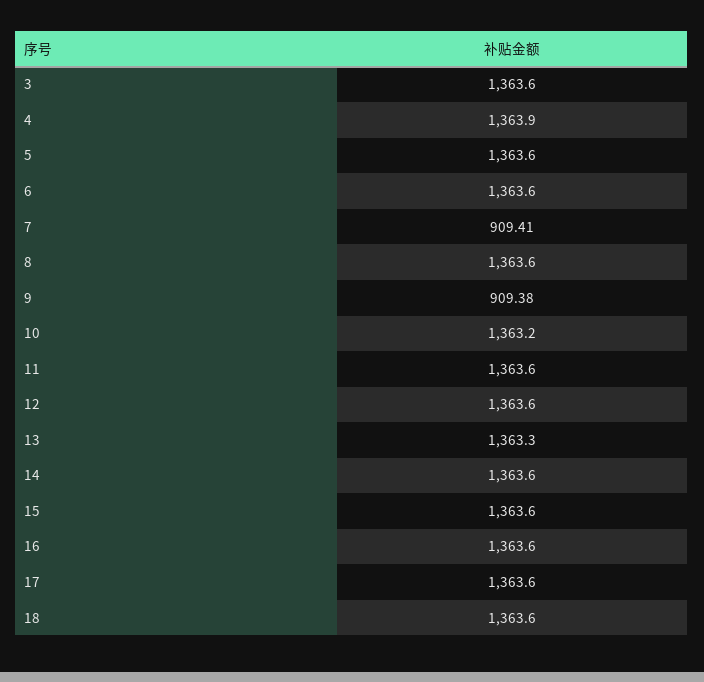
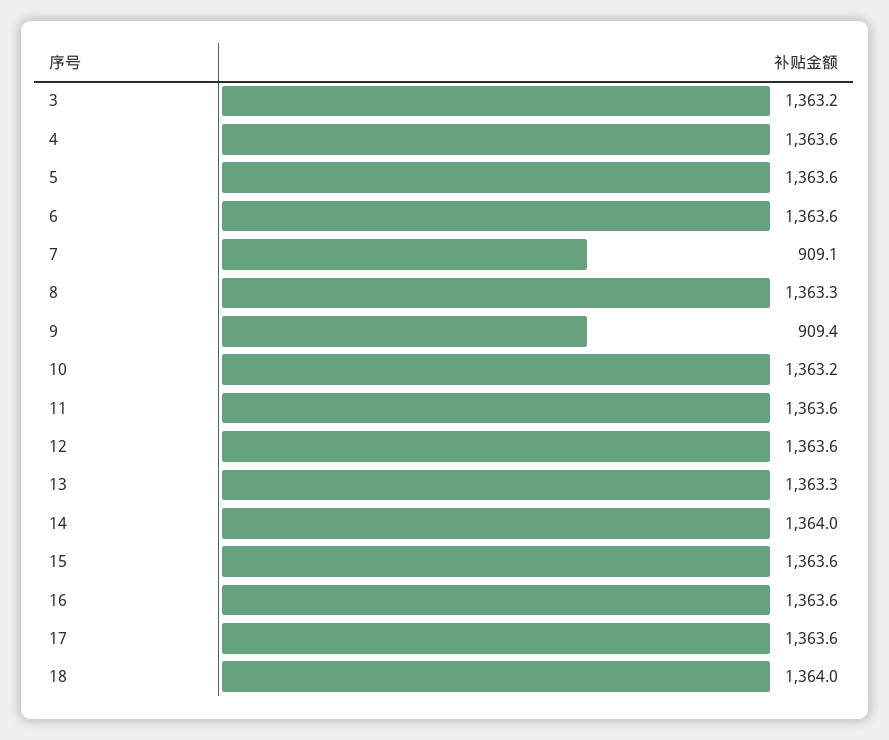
3: 1363.6 -> 1363.2
4: 1363.9 -> 1363.6
7: 909.41 -> 909.1
8: 1363.6 -> 1363.3
14: 1363.6 -> 1364
18: 1363.6 -> 1364

